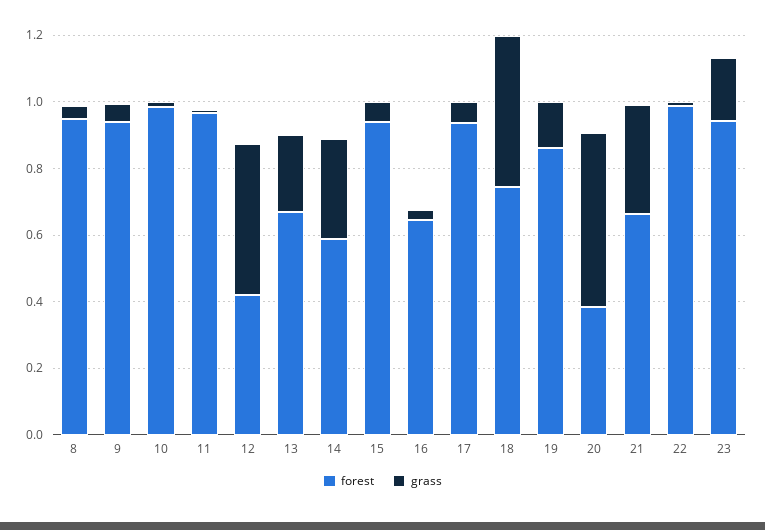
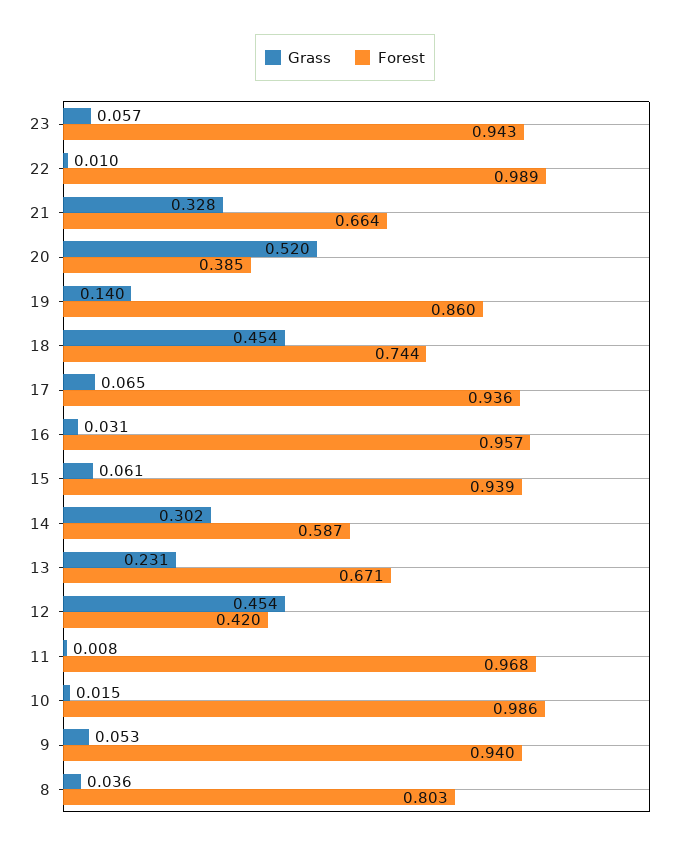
forest, 8: 0.95 -> 0.803
forest, 16: 0.65 -> 0.957
grass, 23: 0.2 -> 0.057

